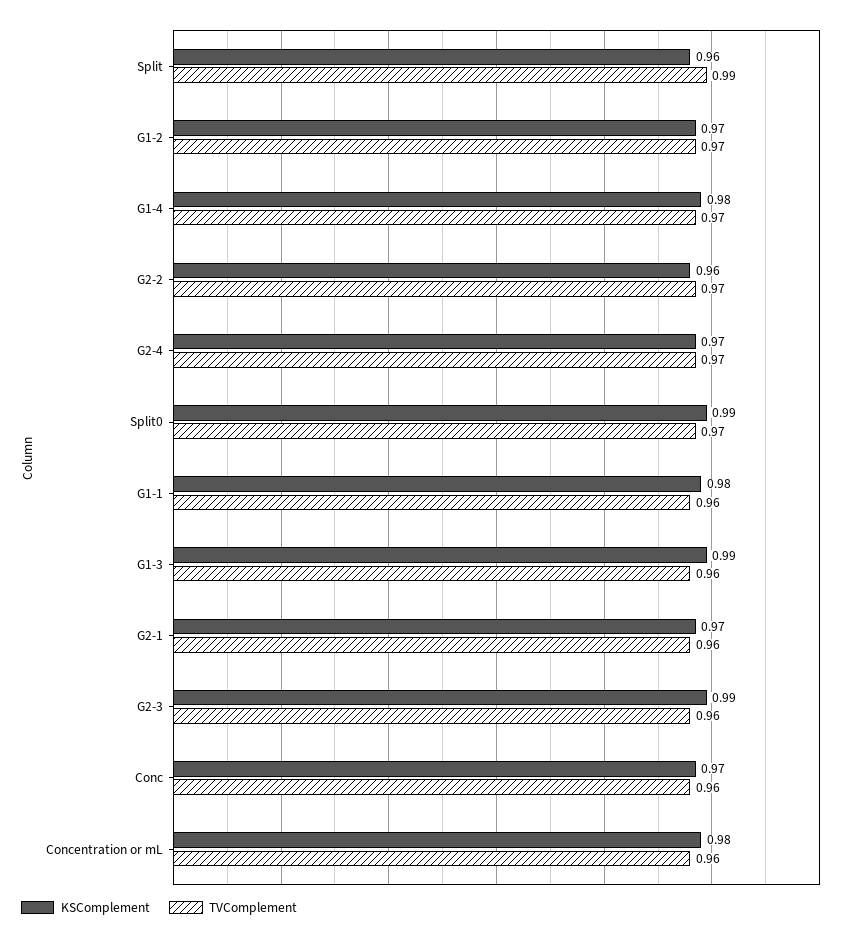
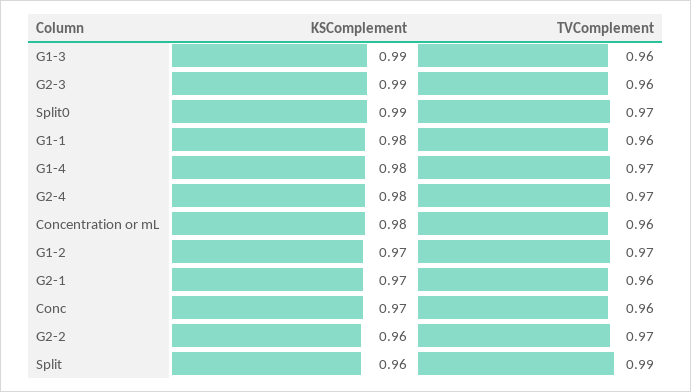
KSComplement, G2-4: 0.97 -> 0.98

